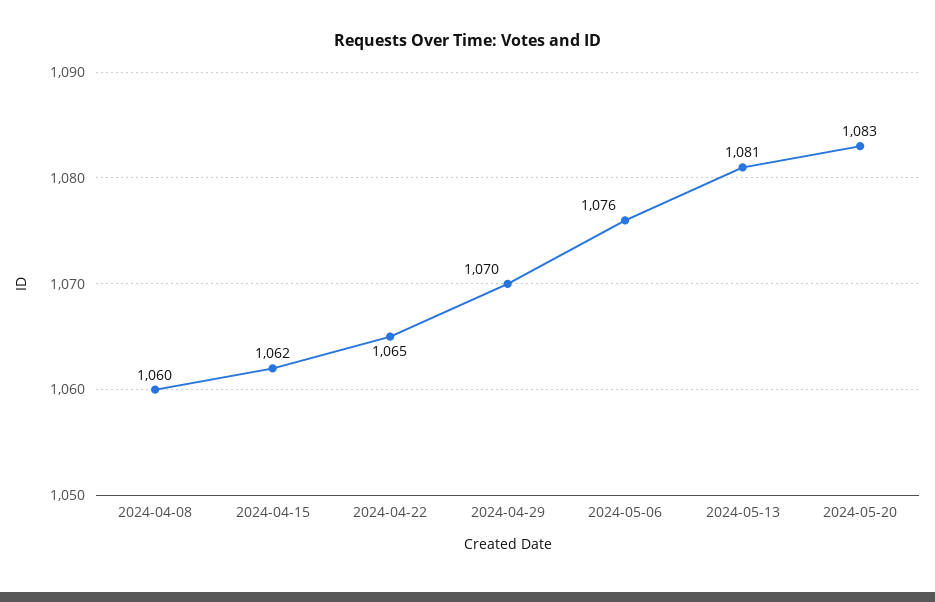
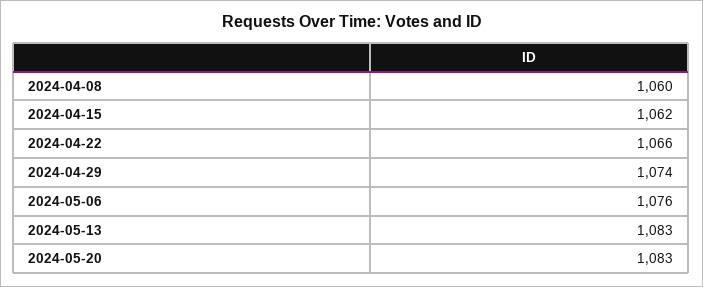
2024-04-22: 1065 -> 1066
2024-04-29: 1070 -> 1074
2024-05-13: 1081 -> 1083

